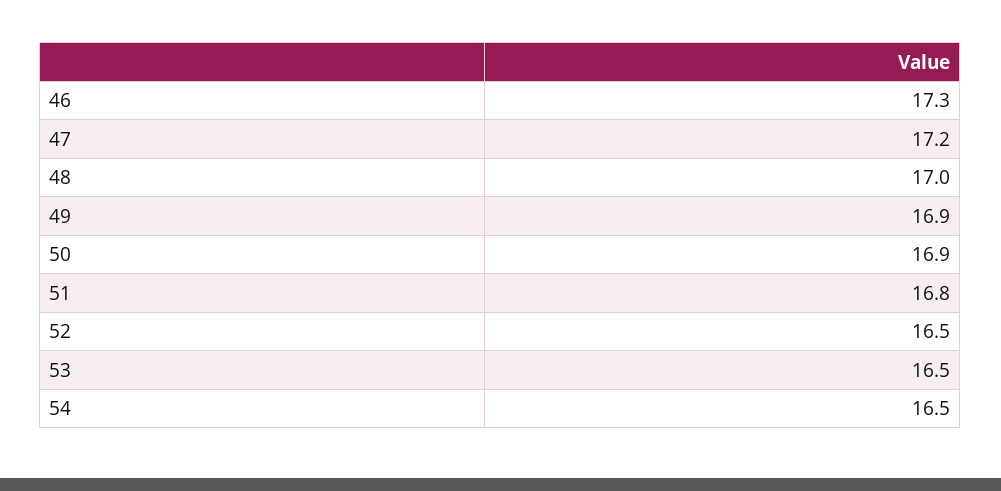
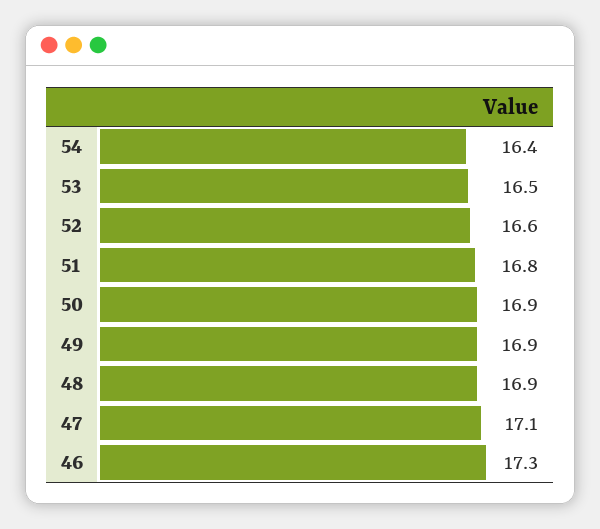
47: 17.2 -> 17.1
48: 17 -> 16.9
52: 16.5 -> 16.6
54: 16.5 -> 16.4

